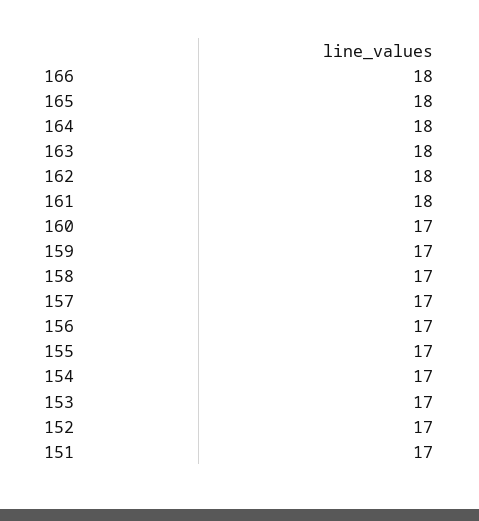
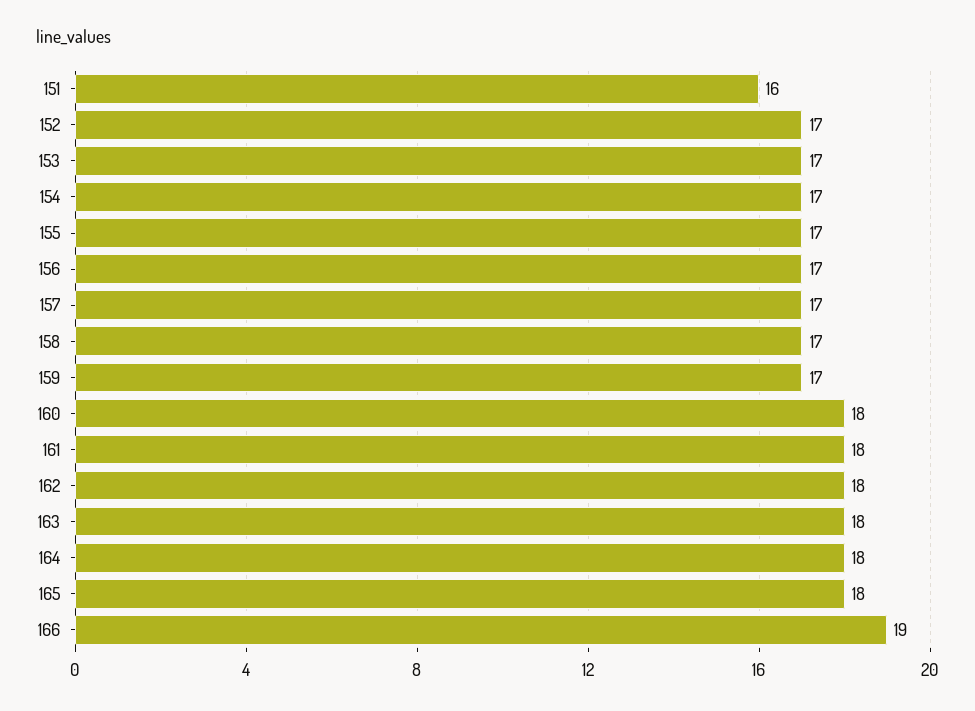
166: 18 -> 19
160: 17 -> 18
151: 17 -> 16

